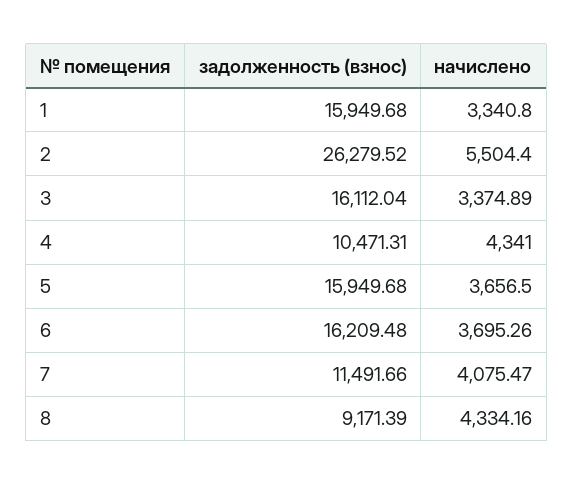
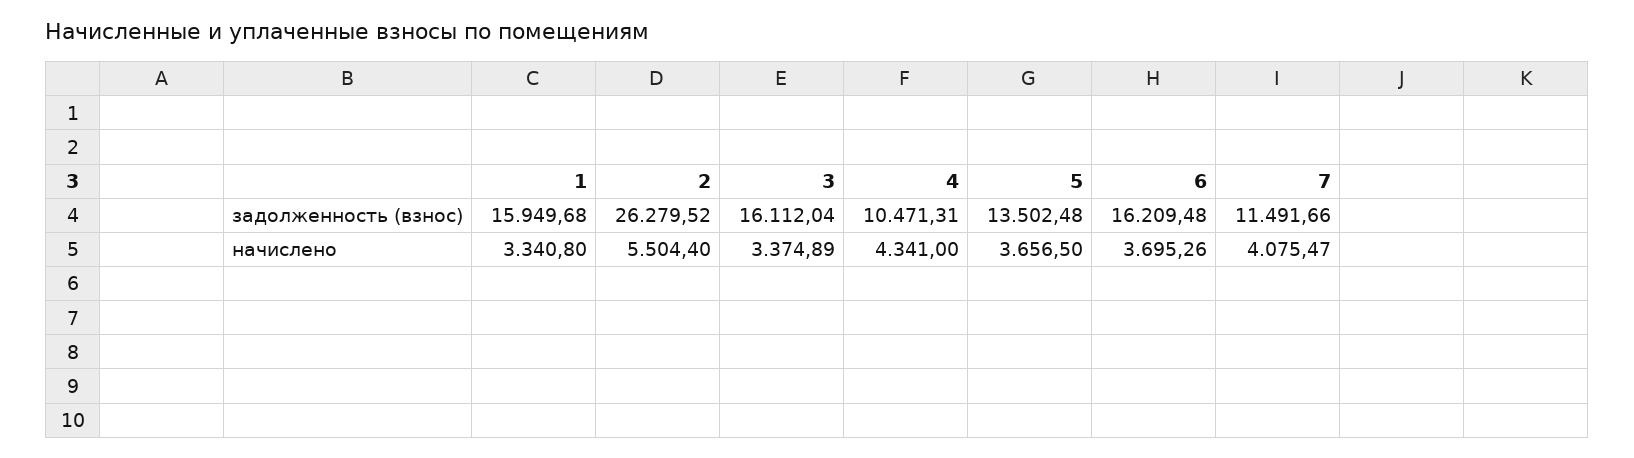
задолженность (взнос), 5: 15949.68 -> 13502.48
задолженность (взнос), 8: 9171.39 -> none
начислено, 8: 4334.16 -> none

